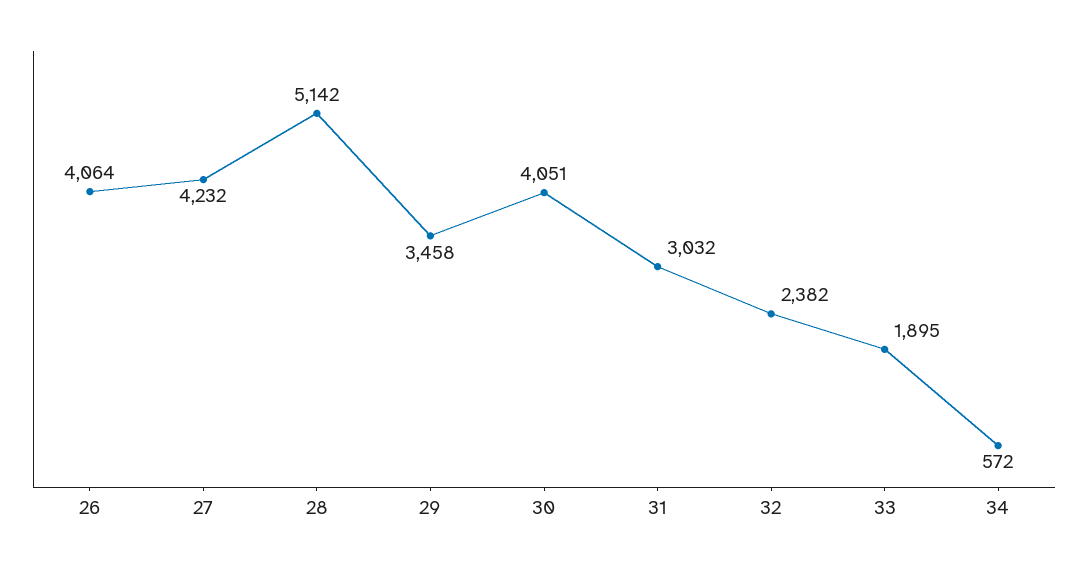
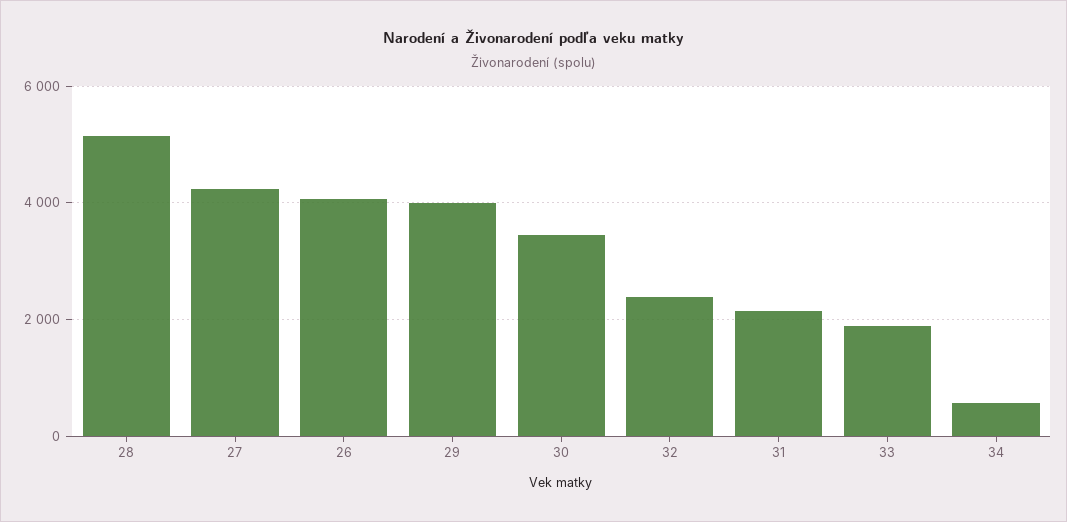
29: 3458 -> 4000
30: 4051 -> 3400
31: 3032 -> 2200

